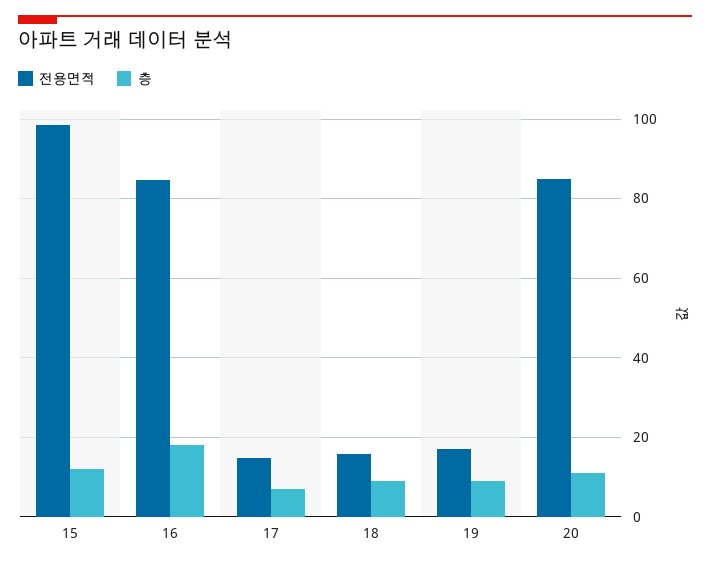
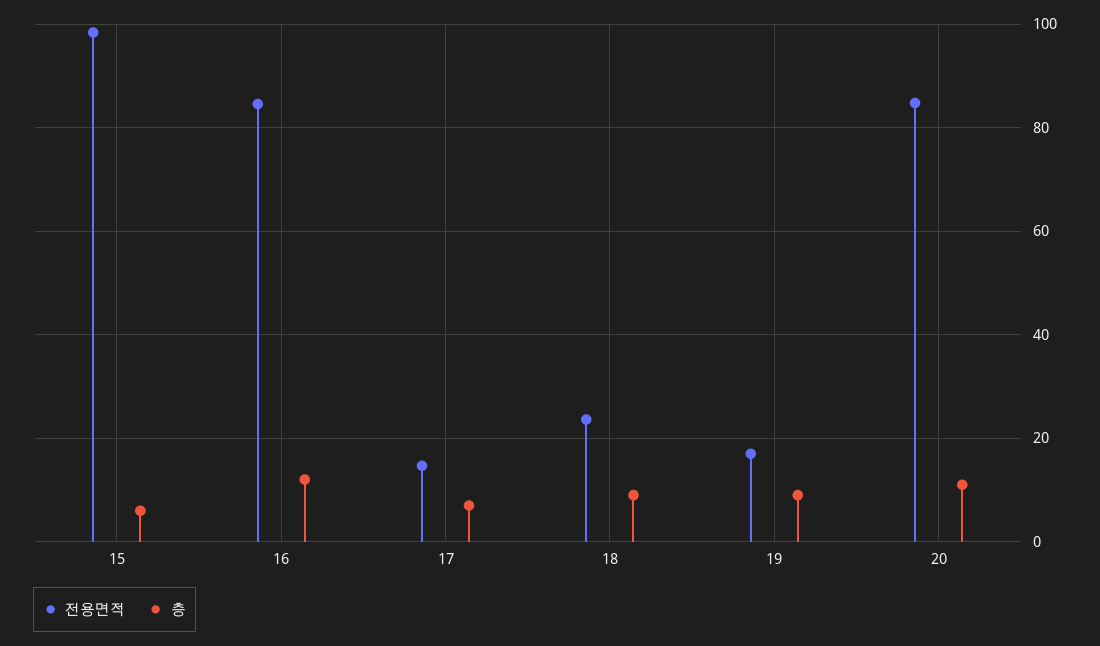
층, 15: 12 -> 6
층, 16: 18 -> 12
전용면적, 18: 16 -> 24

